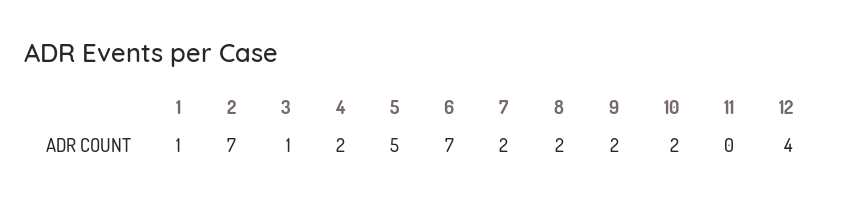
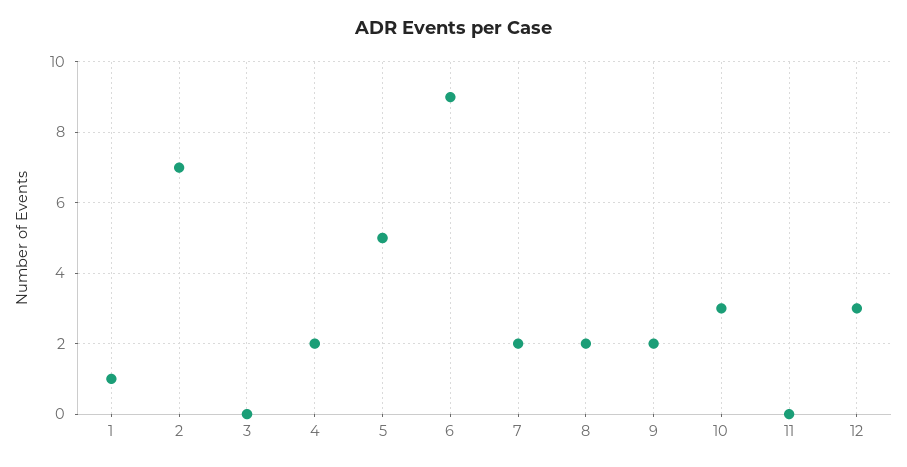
3: 1 -> 0
6: 7 -> 9
10: 2 -> 3
12: 4 -> 3

